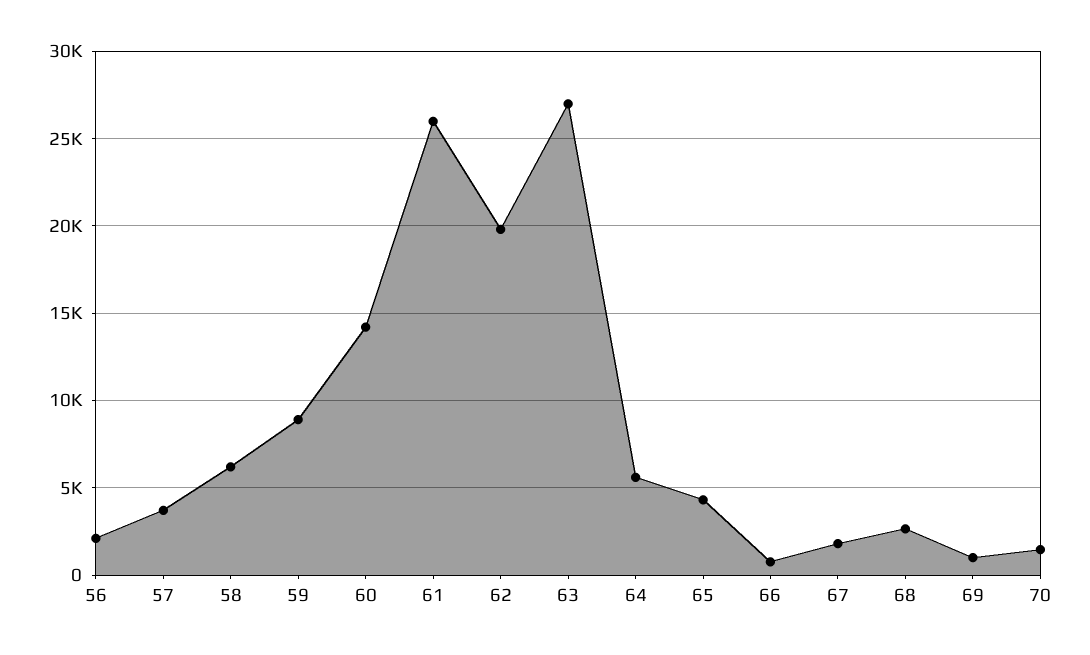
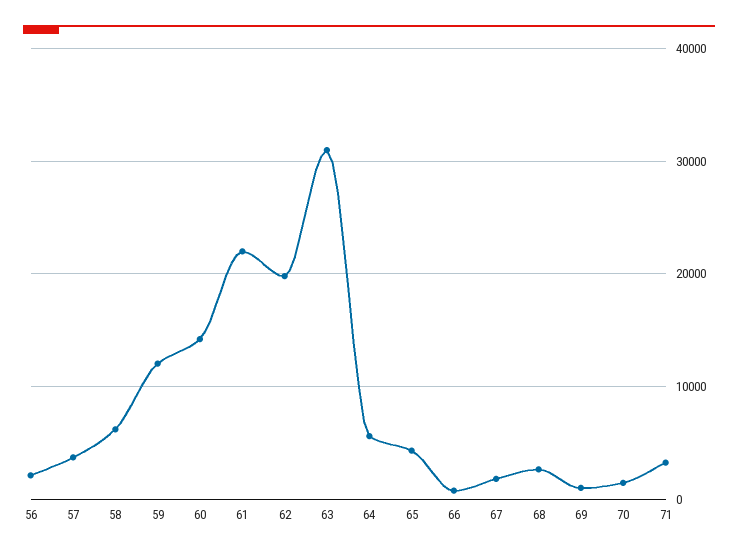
59: 9000 -> 12000
61: 26000 -> 22000
63: 27000 -> 31000
71: none -> 3000

